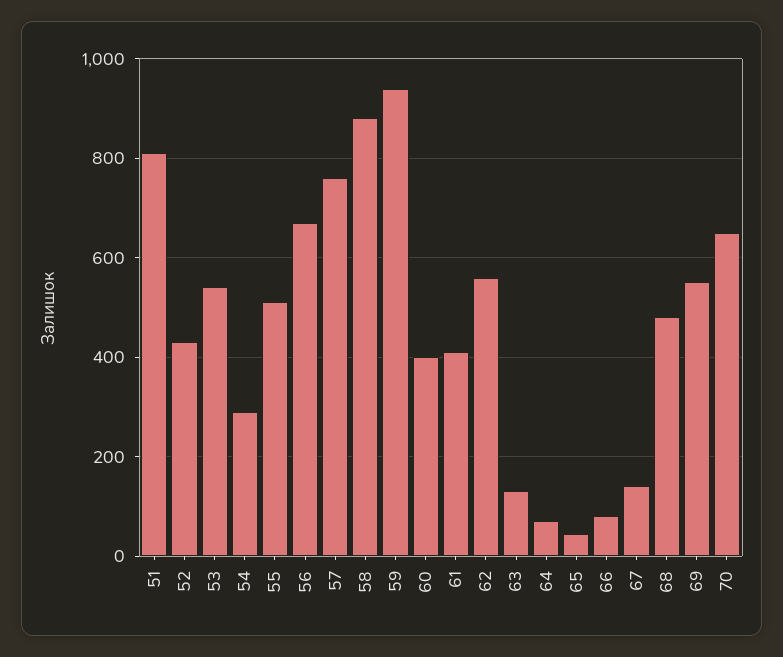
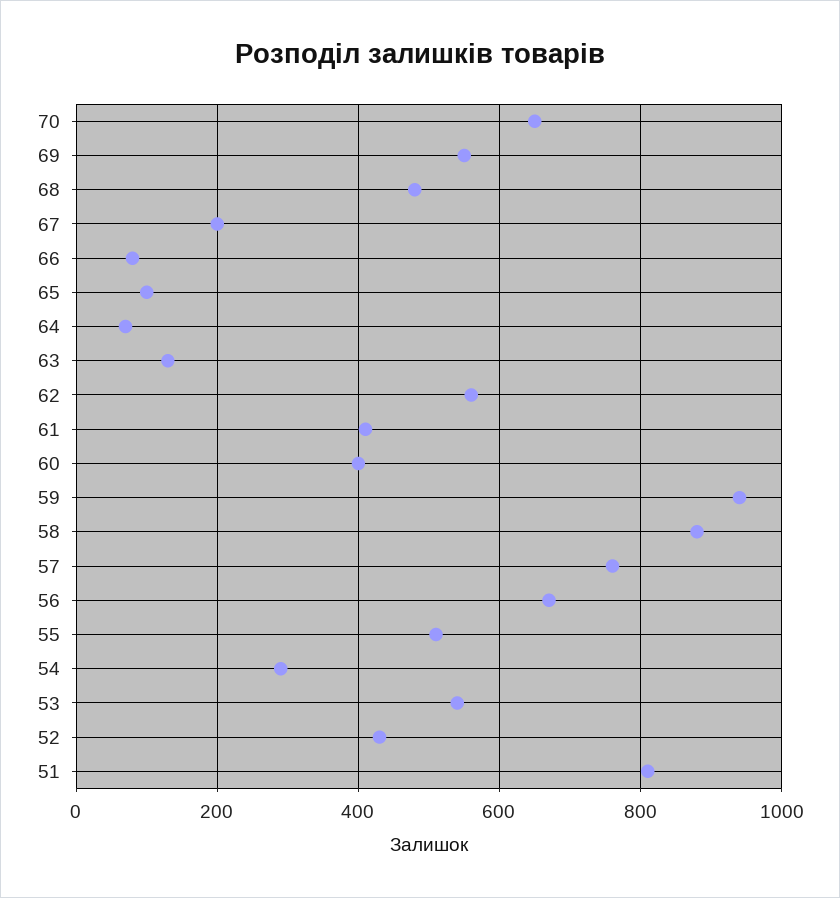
65: 40 -> 100
67: 140 -> 200

